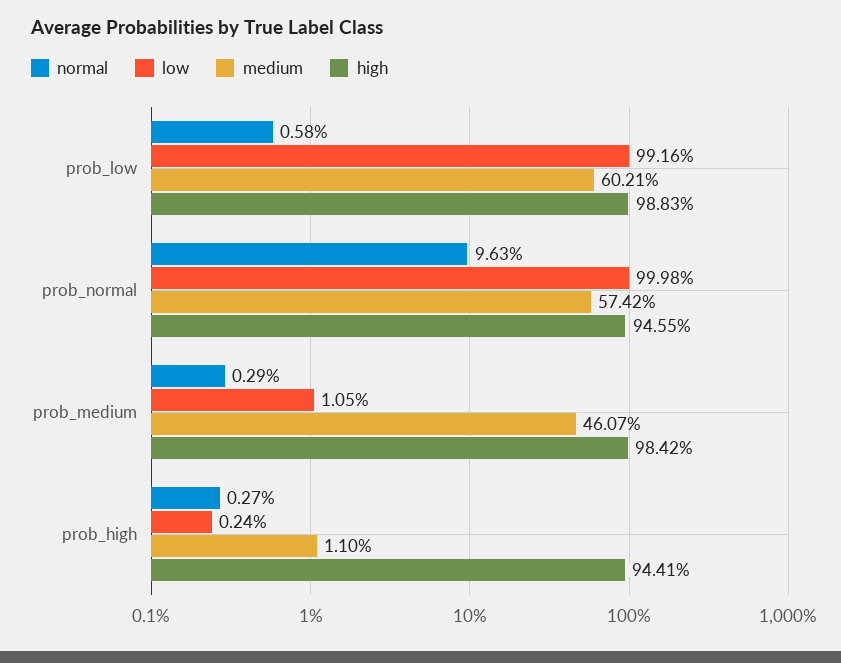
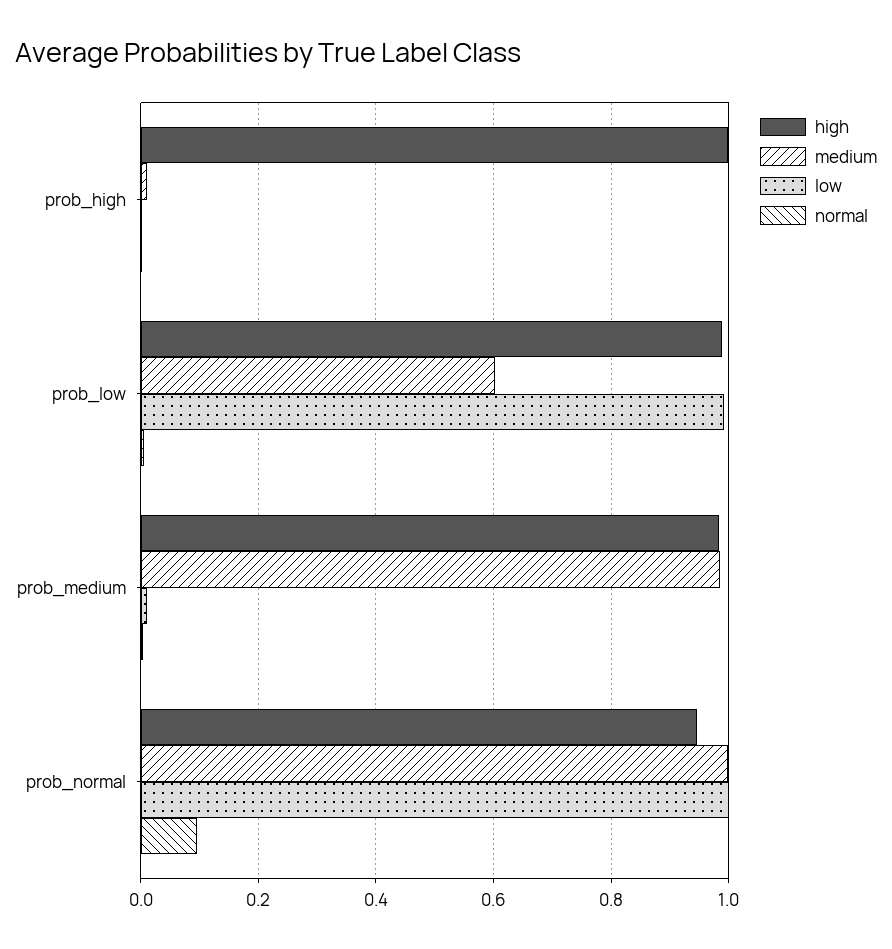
medium, prob_normal: 0.5742 -> 1
medium, prob_medium: 0.4607 -> 0.98
high, prob_high: 0.9441 -> 1

